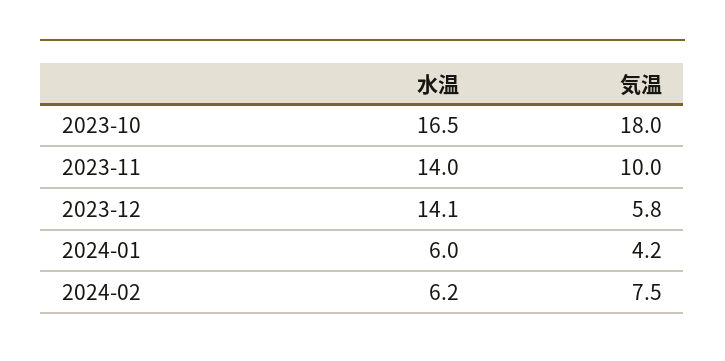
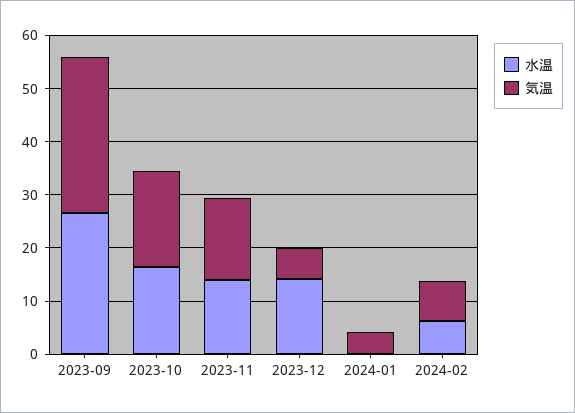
気温, 2023-11: 10 -> 16
水温, 2024-01: 6 -> 0
水温, 2023-09: none -> 26
気温, 2023-09: none -> 30

